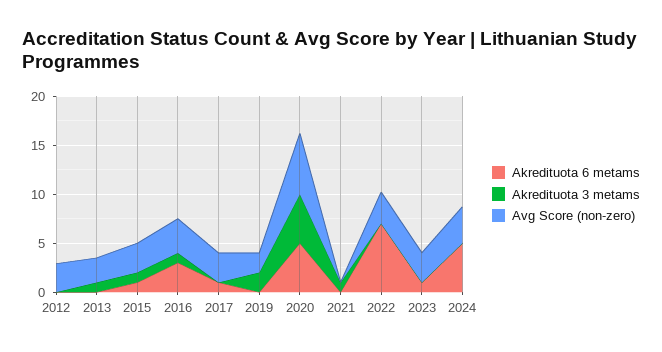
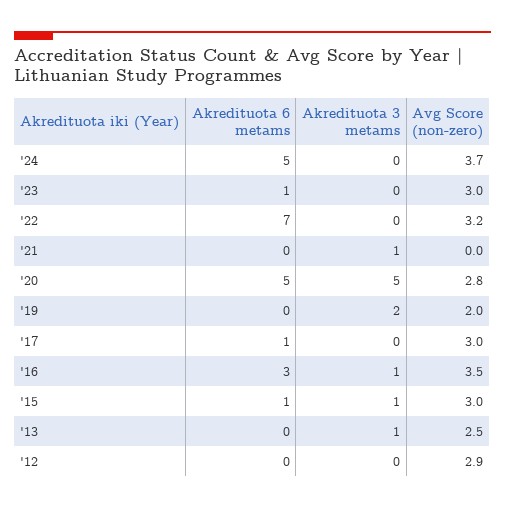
Avg Score (non-zero), 2020: 6 -> 2.8

